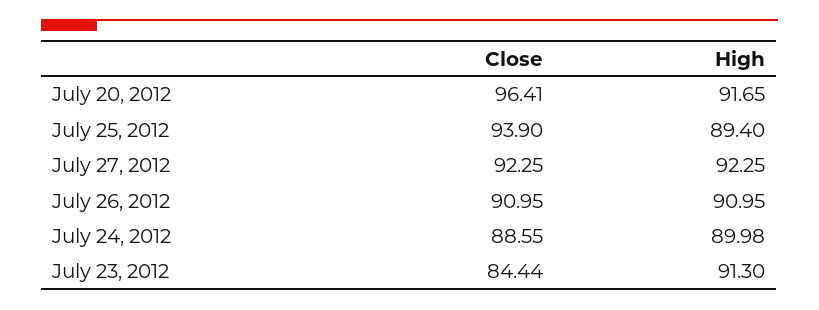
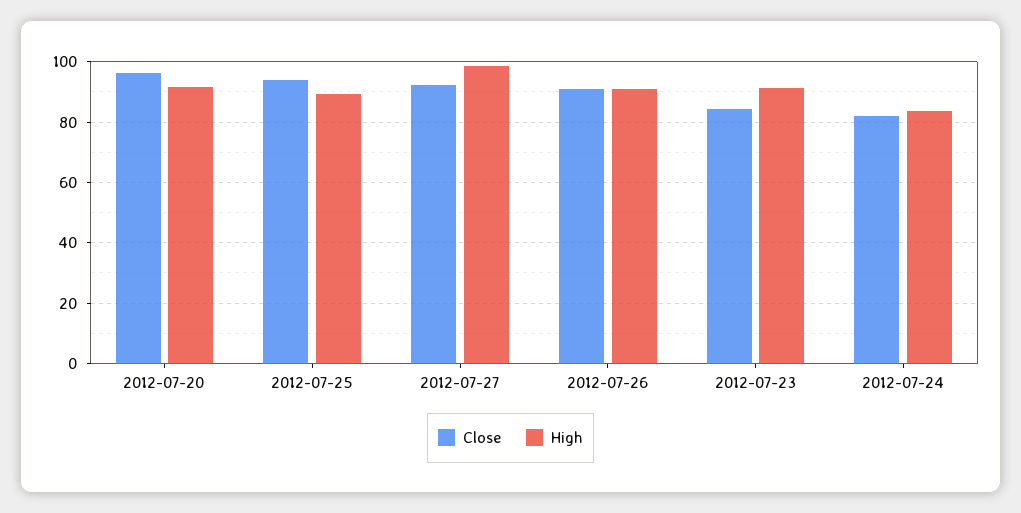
High, July 27, 2012: 92.25 -> 98
Close, July 24, 2012: 88.55 -> 82
High, July 24, 2012: 89.98 -> 84

